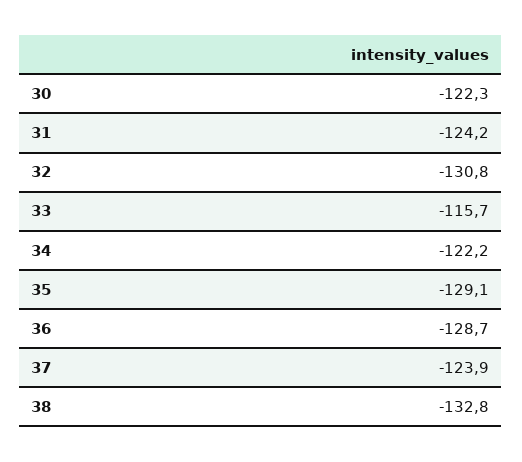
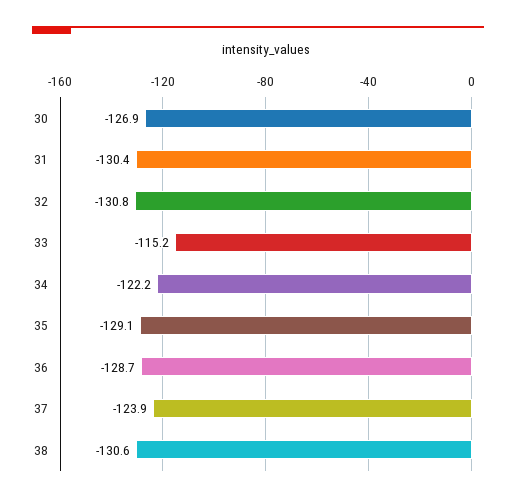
30: -122.3 -> -126.9
31: -124.2 -> -130.4
33: -115.7 -> -115.2
38: -132.8 -> -130.6

